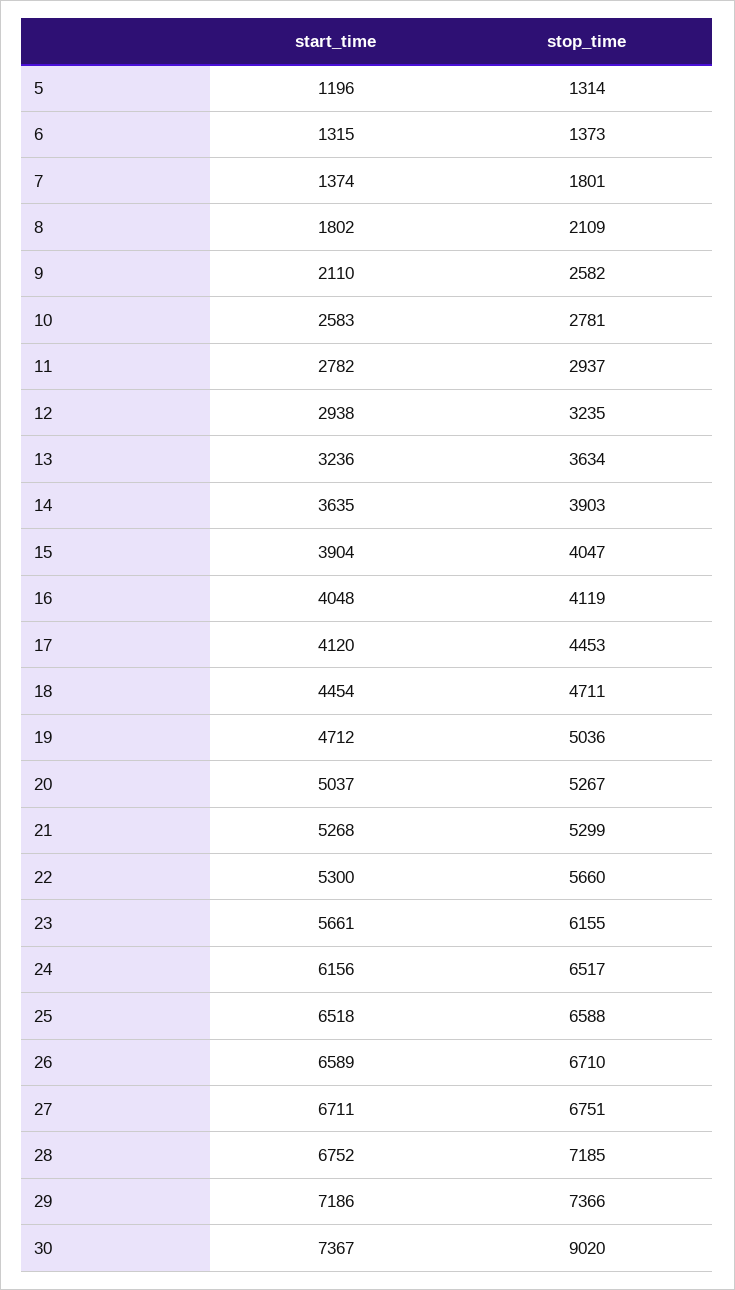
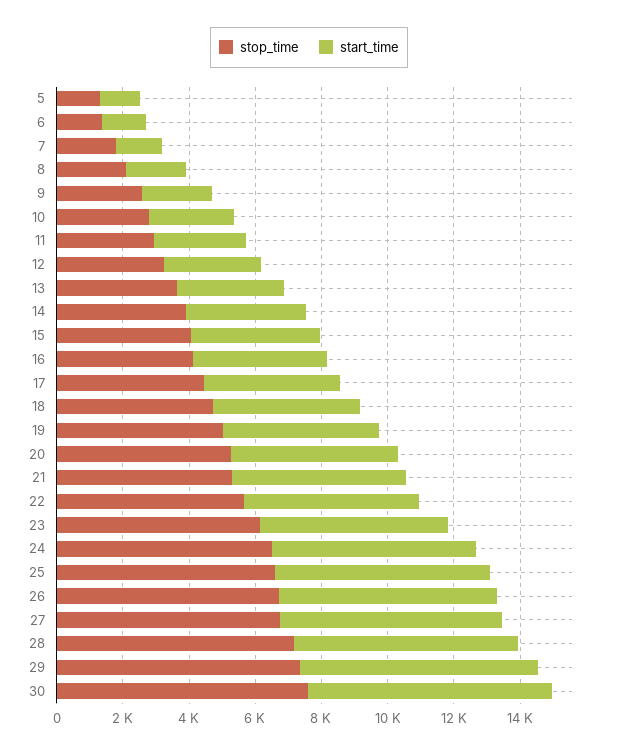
stop_time, 30: 9020 -> 7500

